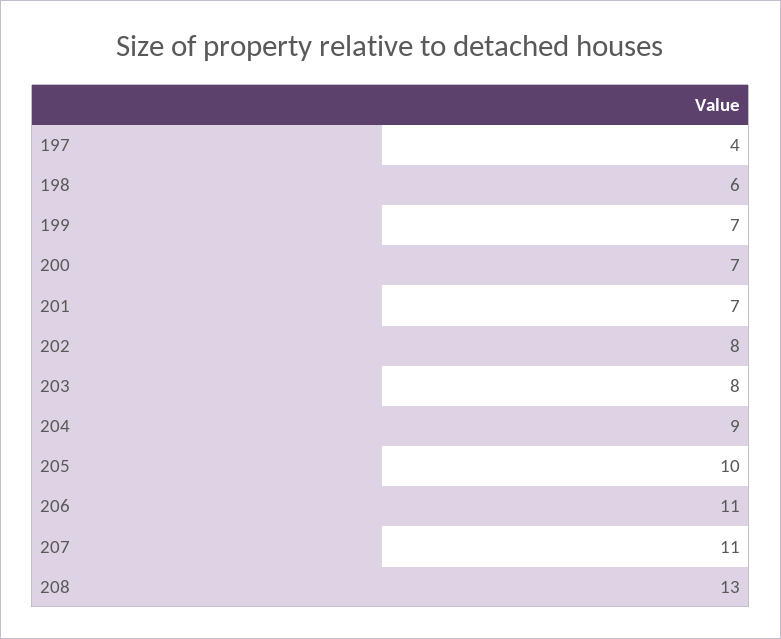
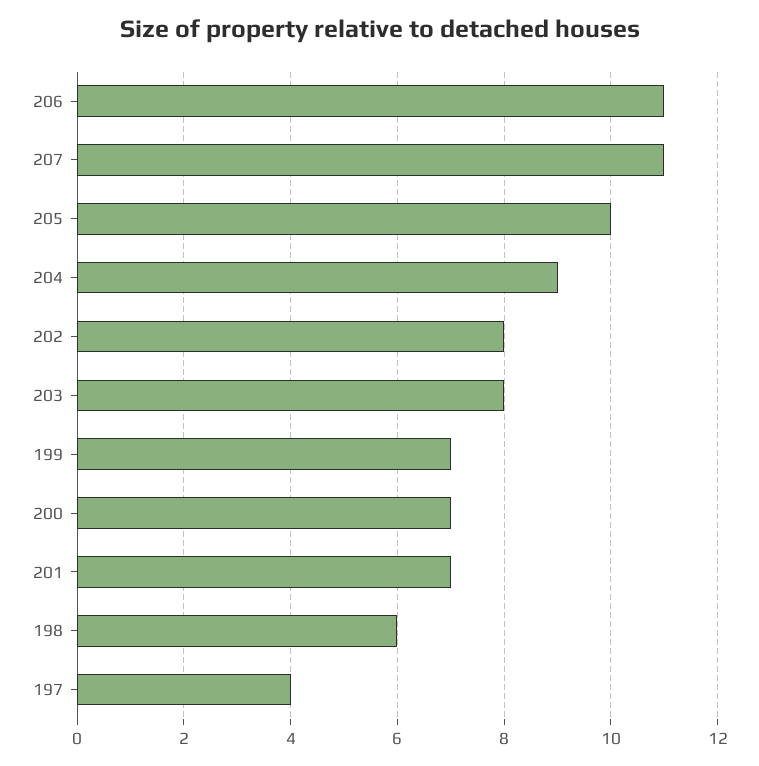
208: 13 -> none

